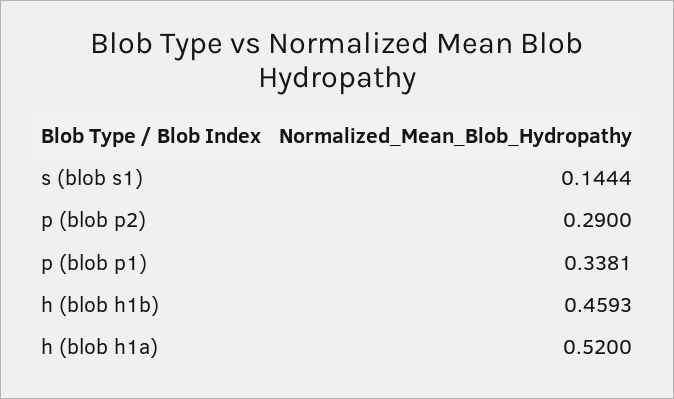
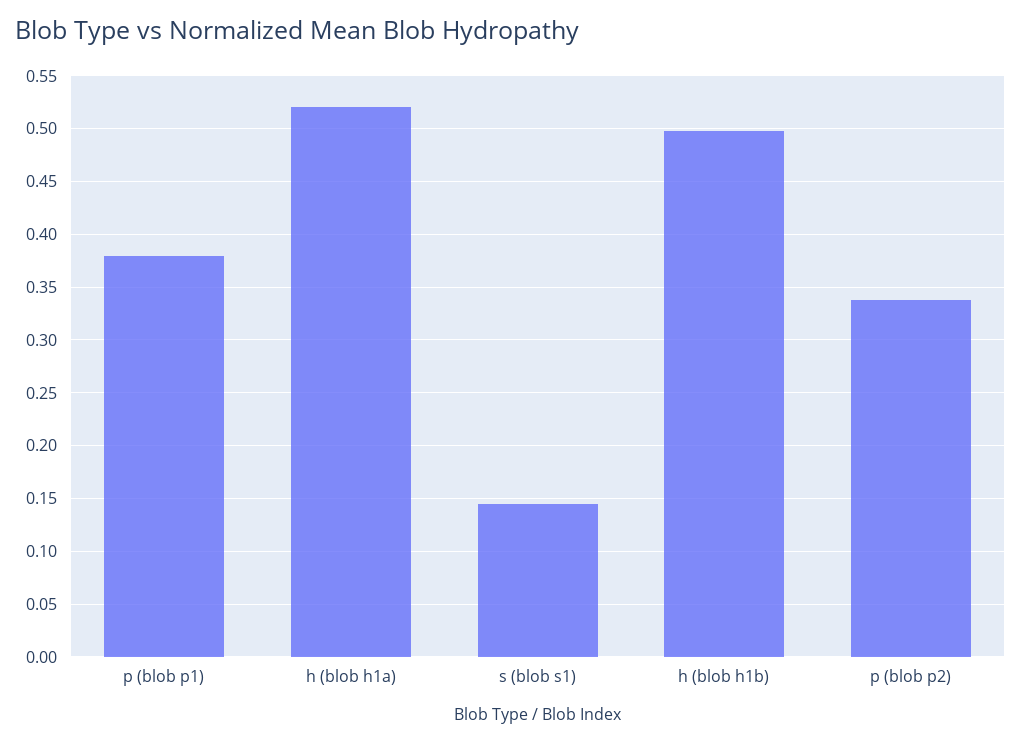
p (blob p2): 0.29 -> 0.34
p (blob p1): 0.3381 -> 0.38
h (blob h1b): 0.4593 -> 0.5

